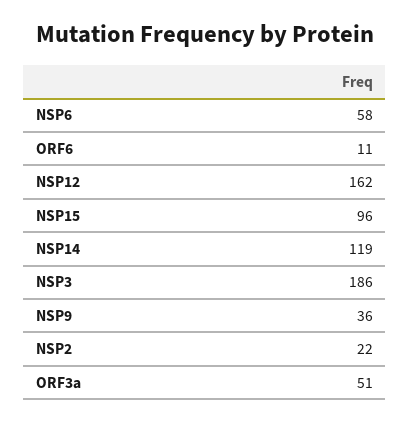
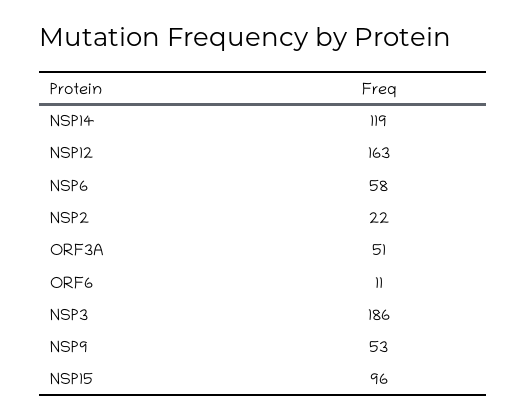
NSP12: 162 -> 163
NSP9: 36 -> 53

